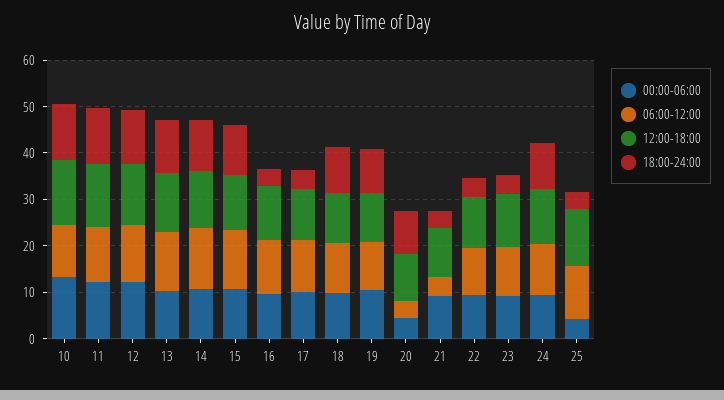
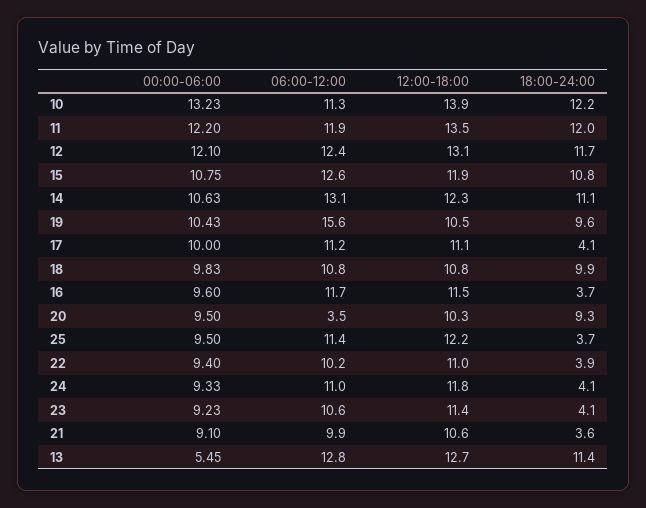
00:00-06:00, 13: 10 -> 5.45
06:00-12:00, 19: 10 -> 15.6
00:00-06:00, 20: 4 -> 9.5
06:00-12:00, 21: 4 -> 9.9
18:00-24:00, 24: 10 -> 4.1
00:00-06:00, 25: 4 -> 9.5

